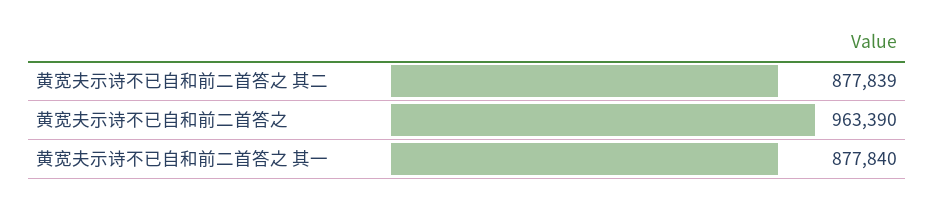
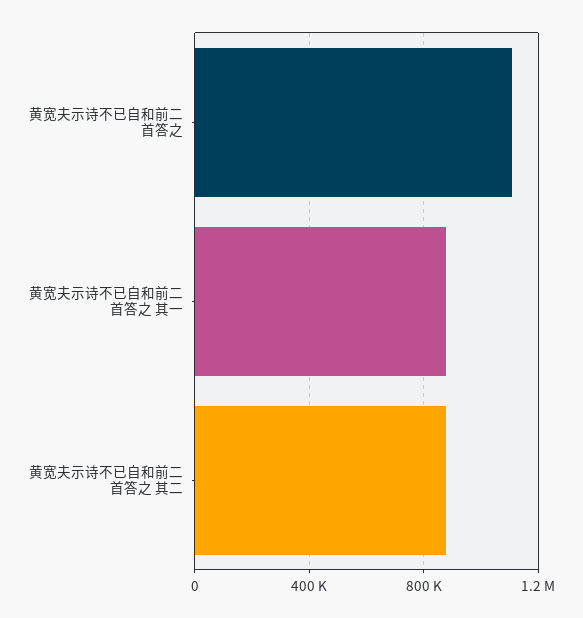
黄宽夫示诗不已自和前二首答之: 963390 -> 1100000

